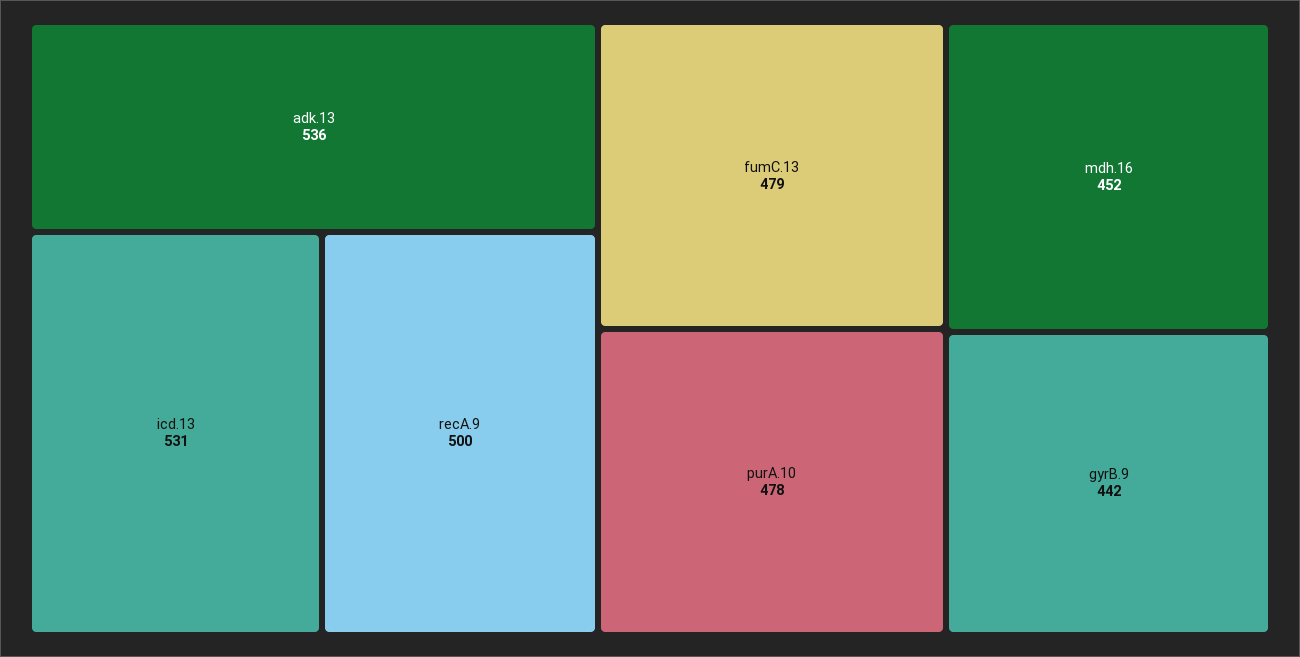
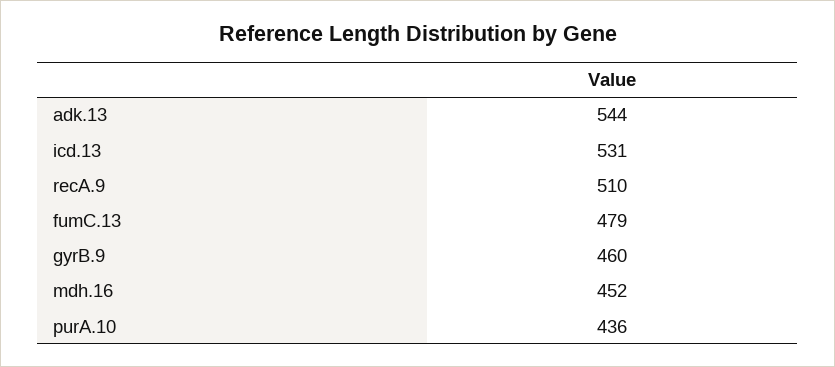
adk.13: 536 -> 544
recA.9: 500 -> 510
purA.10: 478 -> 436
gyrB.9: 442 -> 460

